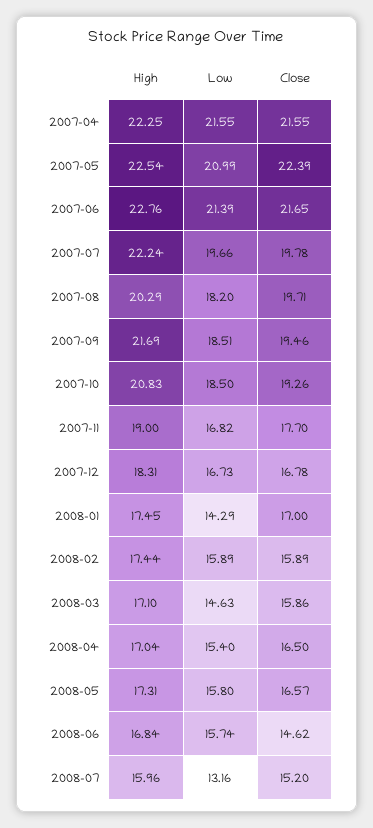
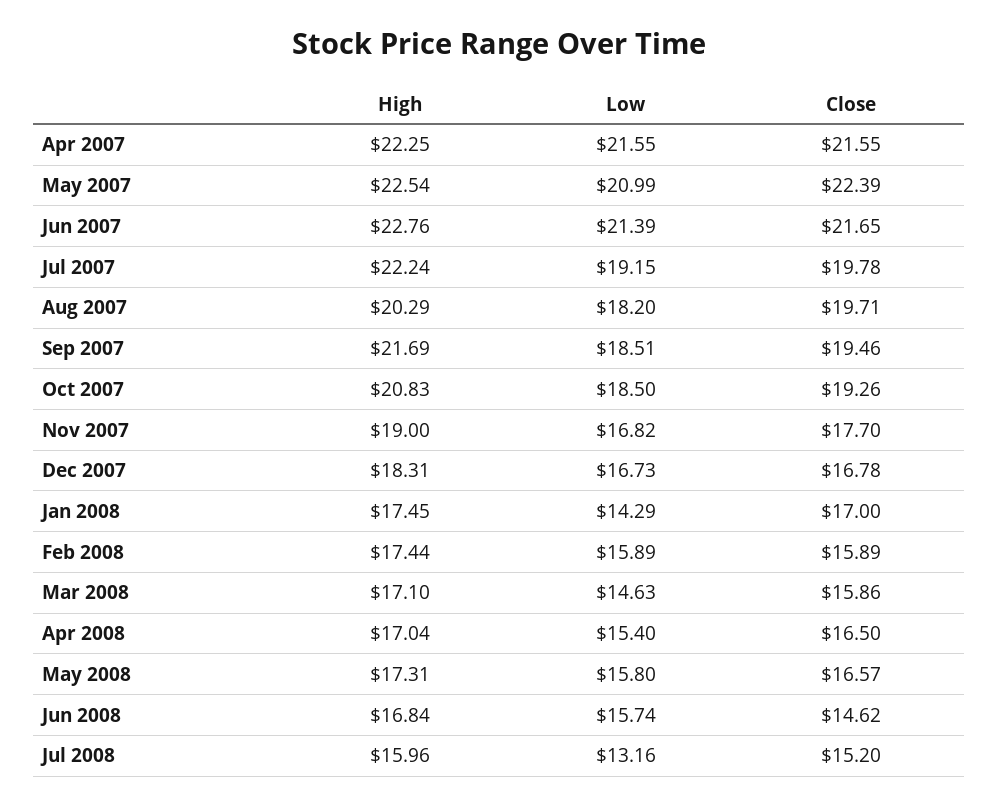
Low, 2007-07: 19.66 -> 19.15

